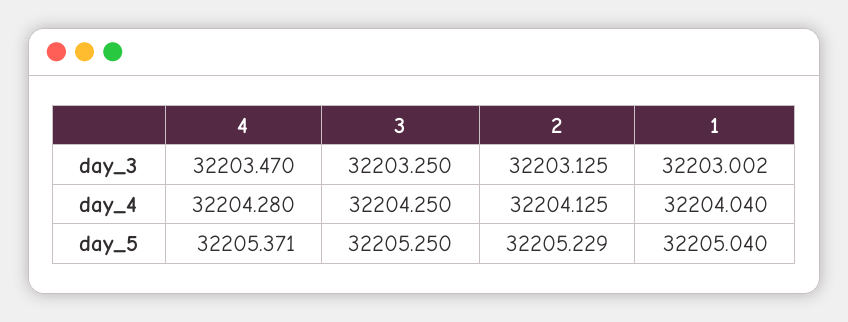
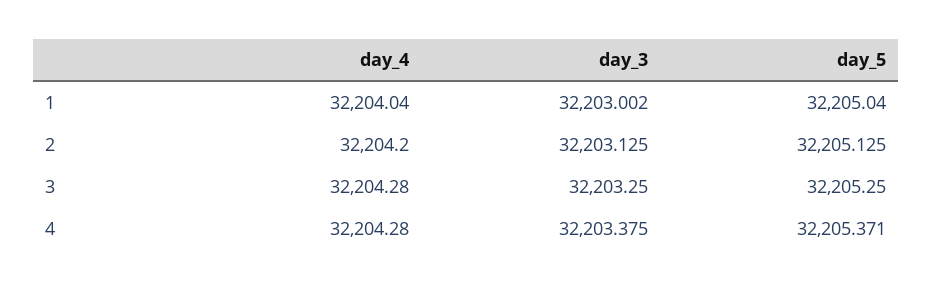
4, day_3: 32203.47 -> 32203.375
3, day_4: 32204.25 -> 32204.28
2, day_4: 32204.125 -> 32204.2
2, day_5: 32205.229 -> 32205.125

